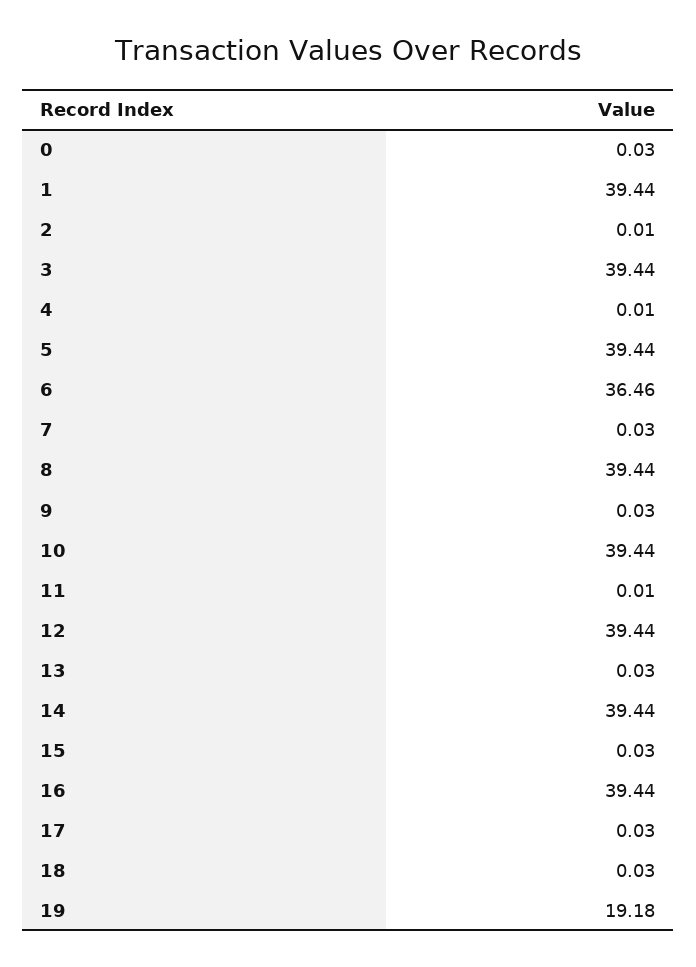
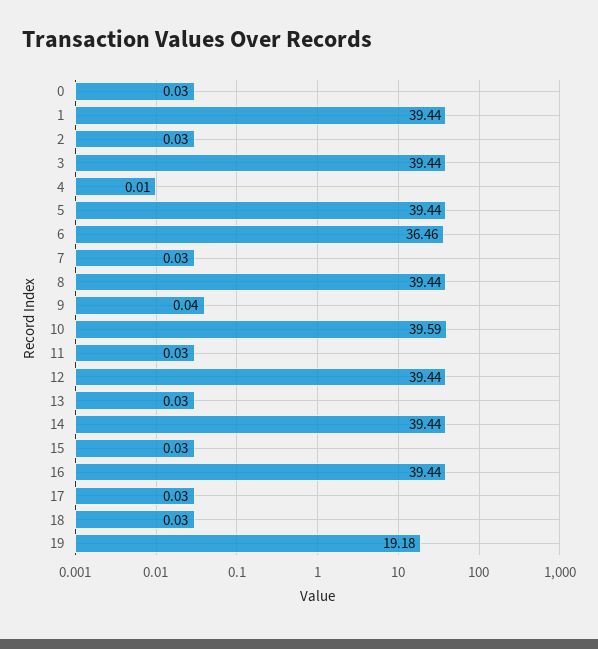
2: 0.01 -> 0.03
9: 0.03 -> 0.04
10: 39.44 -> 39.59
11: 0.01 -> 0.03

